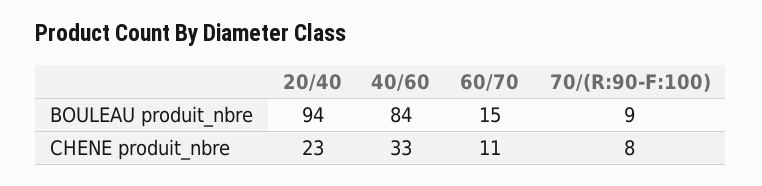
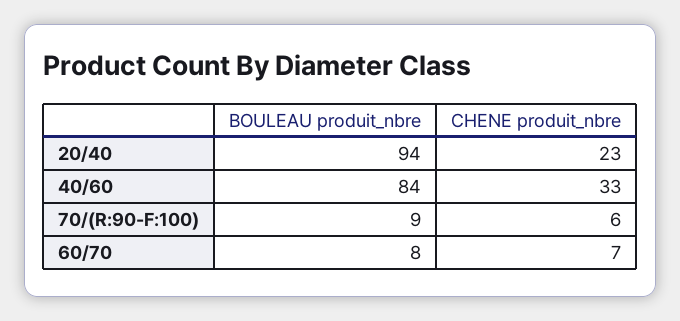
60/70, BOULEAU produit_nbre: 15 -> 8
60/70, CHENE produit_nbre: 11 -> 7
70/(R:90-F:100), CHENE produit_nbre: 8 -> 6

